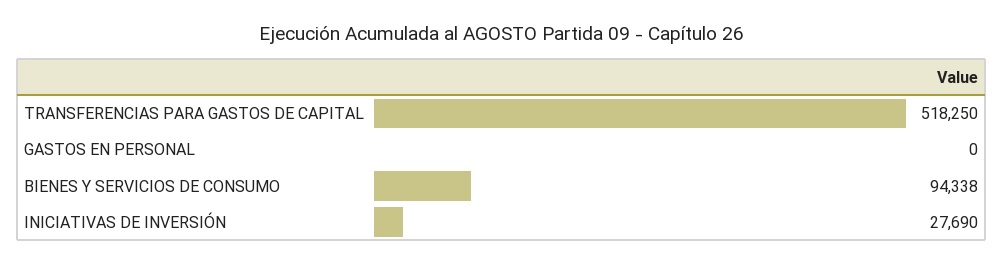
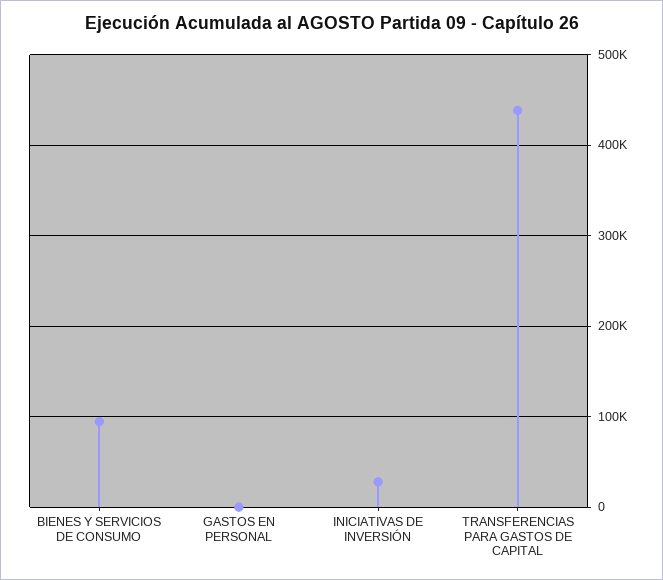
TRANSFERENCIAS PARA GASTOS DE CAPITAL: 518250 -> 440000

